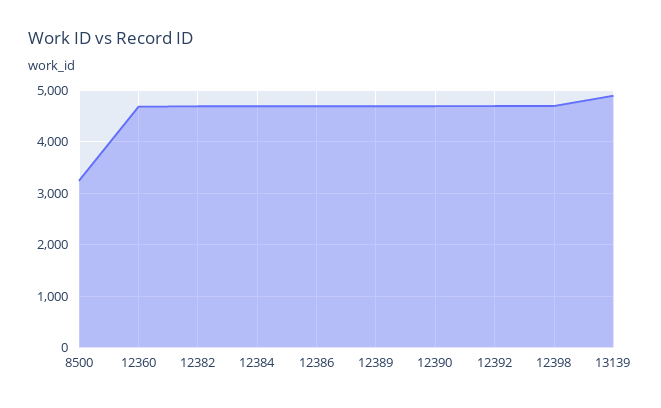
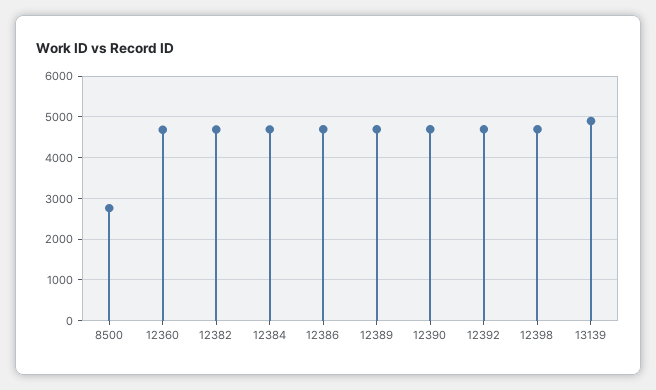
8500: 3200 -> 2800

